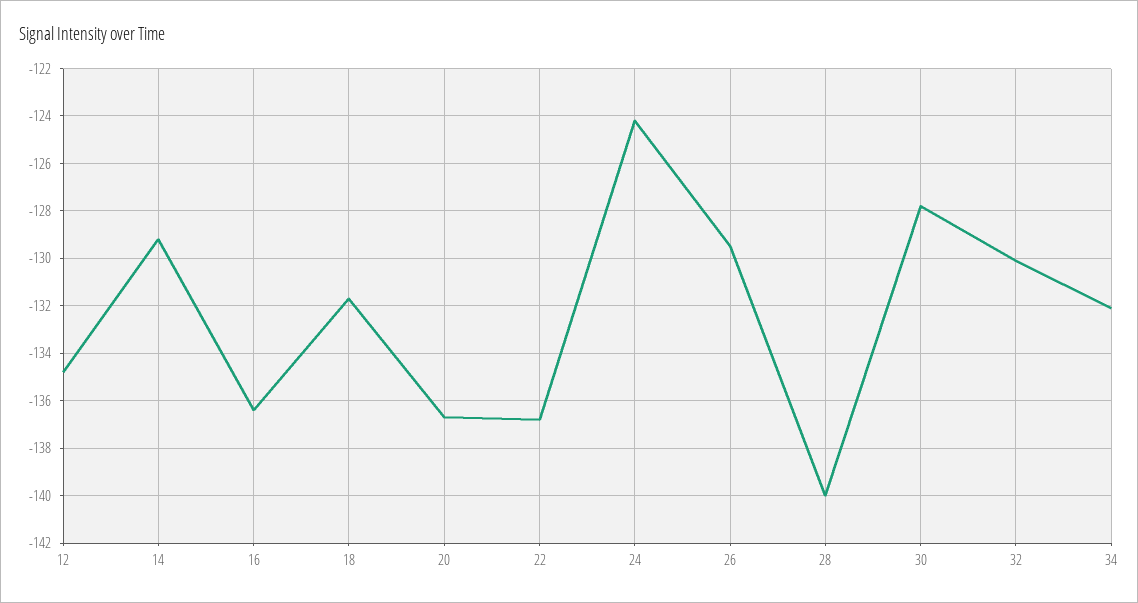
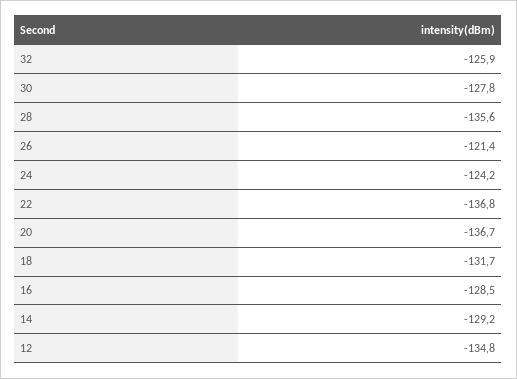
16: -136.5 -> -128.5
26: -129.5 -> -121.4
28: -140 -> -135.6
32: -130 -> -125.9
34: -132 -> none

